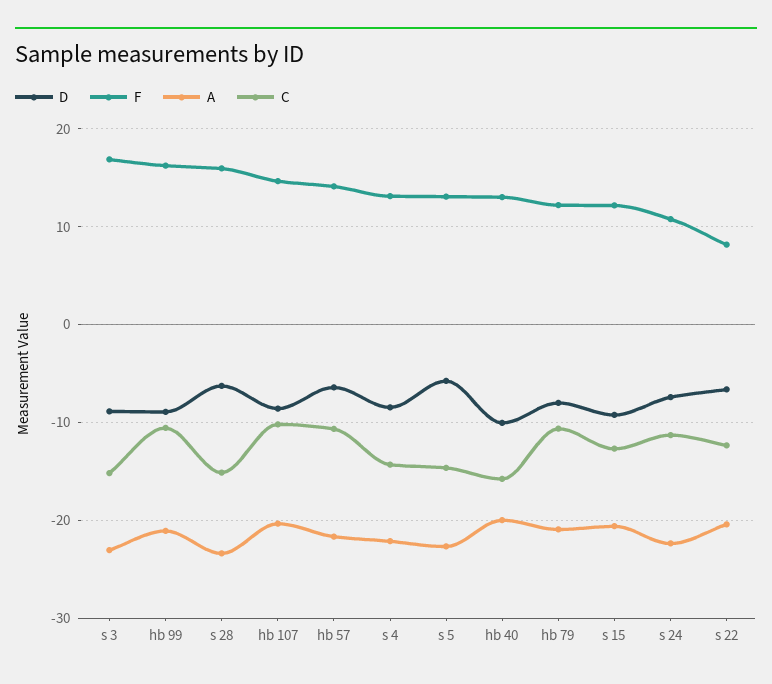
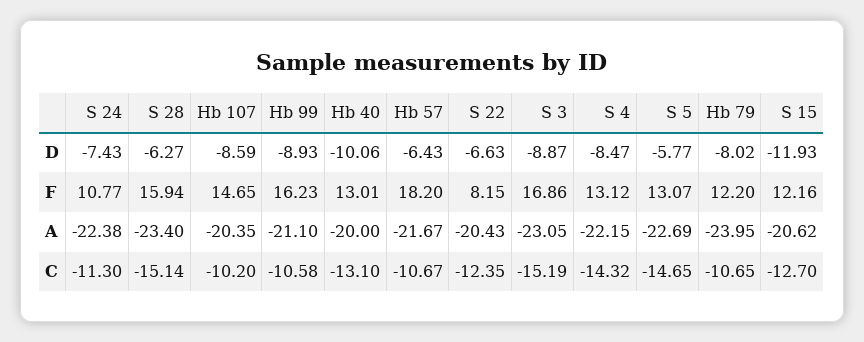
F, hb 57: 14 -> 18.2
C, hb 40: -16 -> -13.1
A, hb 79: -21 -> -23.95
D, s 15: -9 -> -11.93

